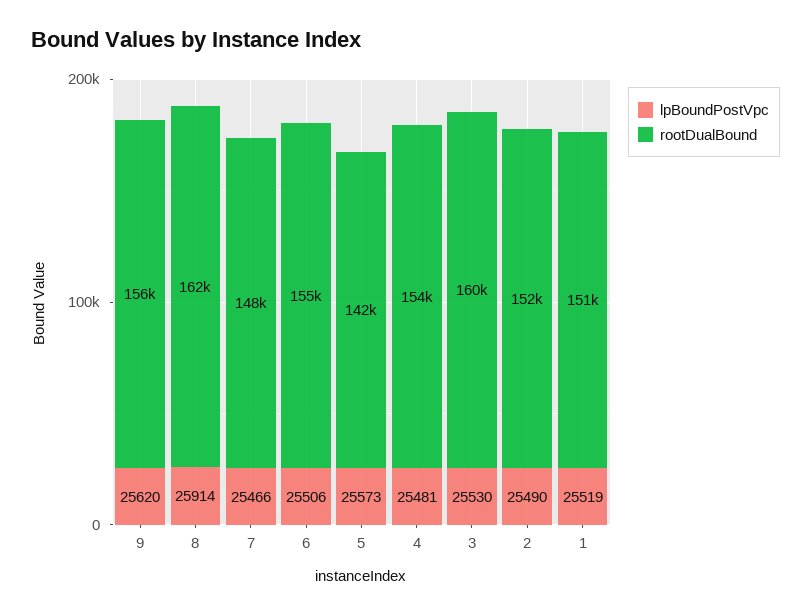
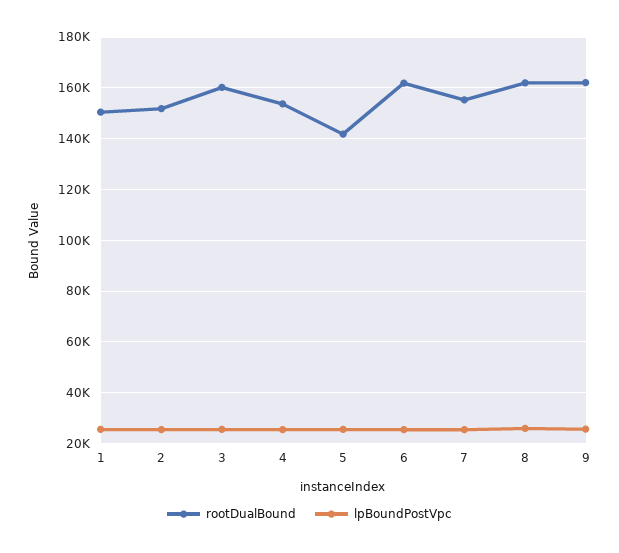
rootDualBound, 9: 156000 -> 162500
rootDualBound, 7: 148000 -> 155000
rootDualBound, 6: 155000 -> 162500

